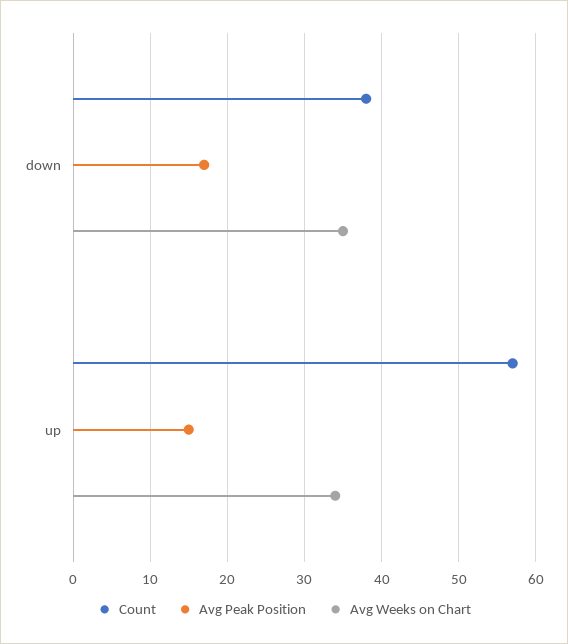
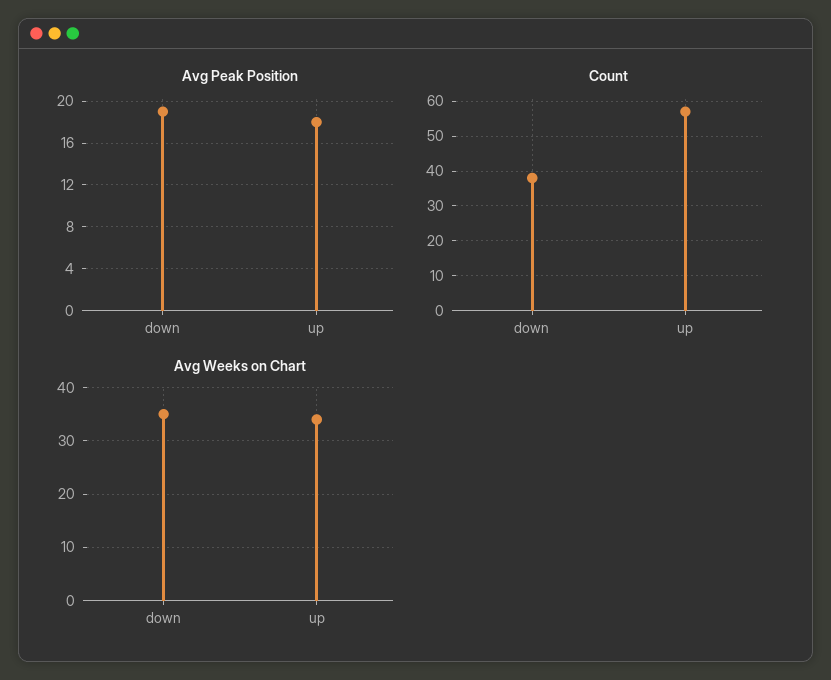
Avg Peak Position, down: 17 -> 19
Avg Peak Position, up: 15 -> 18

